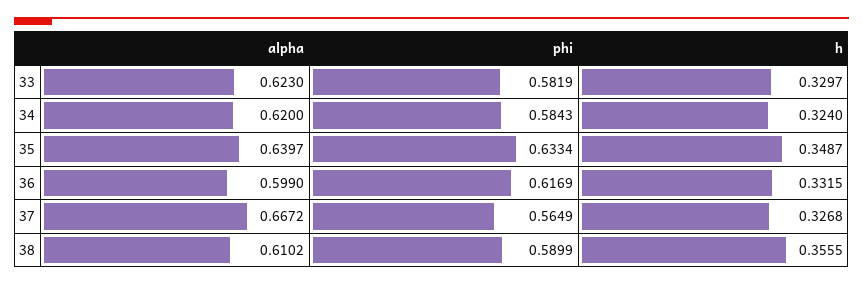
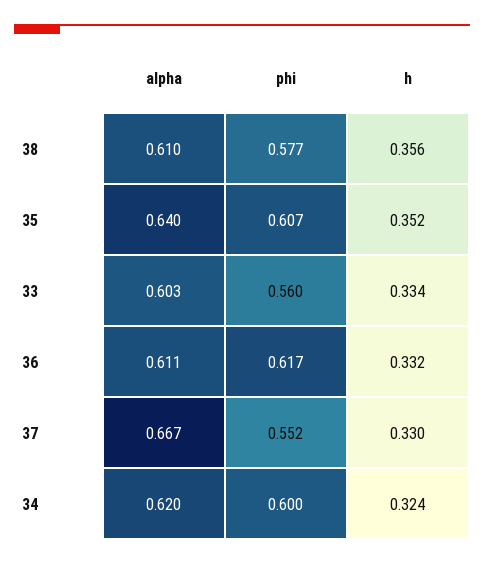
alpha, 33: 0.623 -> 0.603
phi, 33: 0.5819 -> 0.56
h, 33: 0.3297 -> 0.334
phi, 34: 0.5843 -> 0.6
phi, 35: 0.6334 -> 0.607
h, 35: 0.3487 -> 0.352
alpha, 36: 0.599 -> 0.611
phi, 37: 0.5649 -> 0.552
h, 37: 0.3268 -> 0.33
phi, 38: 0.5899 -> 0.577

